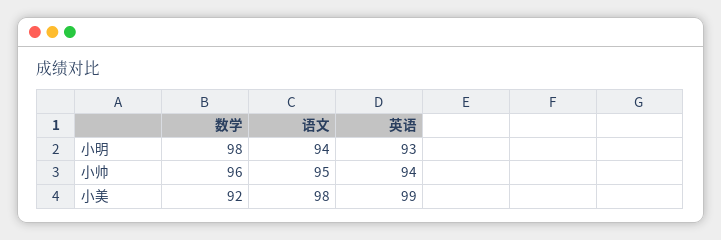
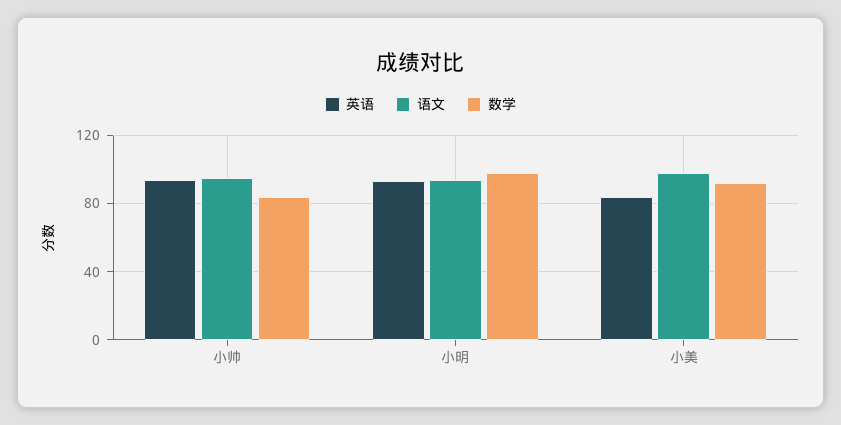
数学, 小帅: 96 -> 85
英语, 小美: 99 -> 85

